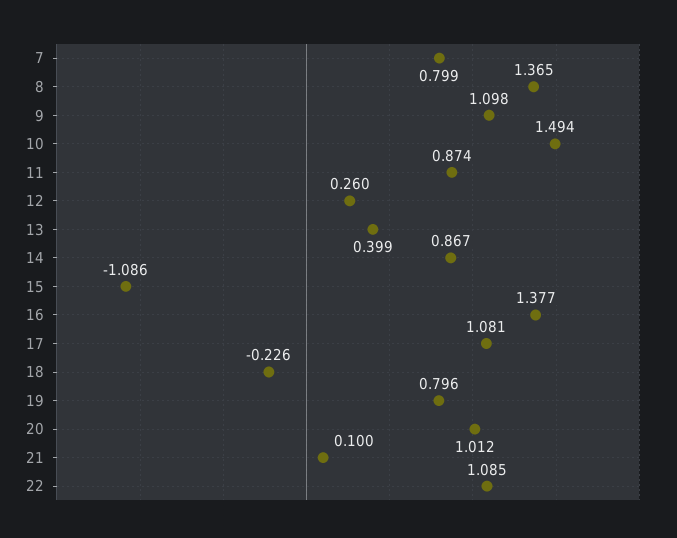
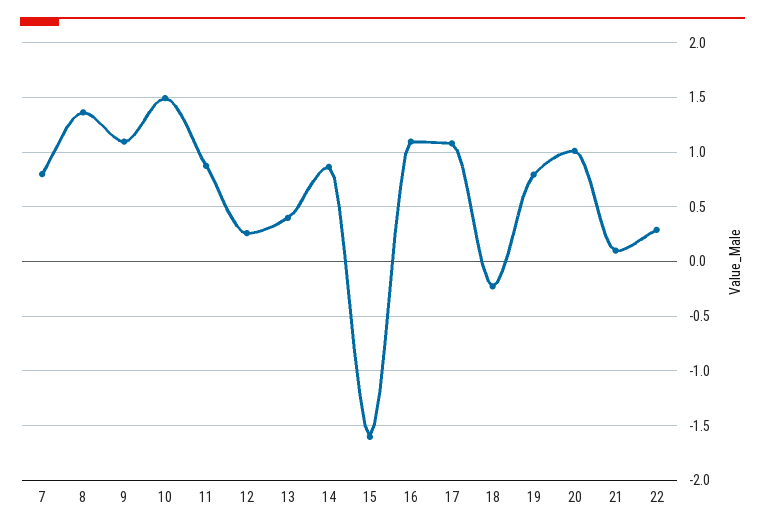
15: -1.086 -> -1.6
16: 1.377 -> 1.1
22: 1.085 -> 0.3

